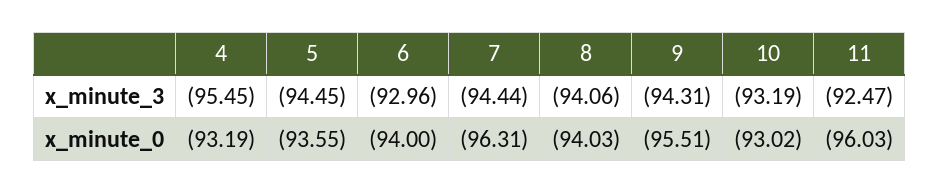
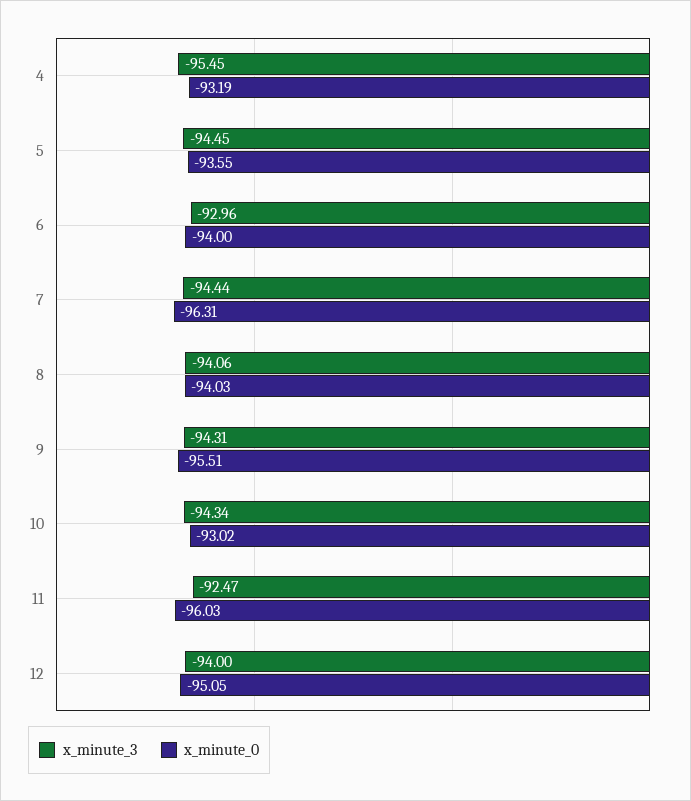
x_minute_3, 10: -93.19 -> -94.34
x_minute_3, 12: none -> -94
x_minute_0, 12: none -> -95.05

